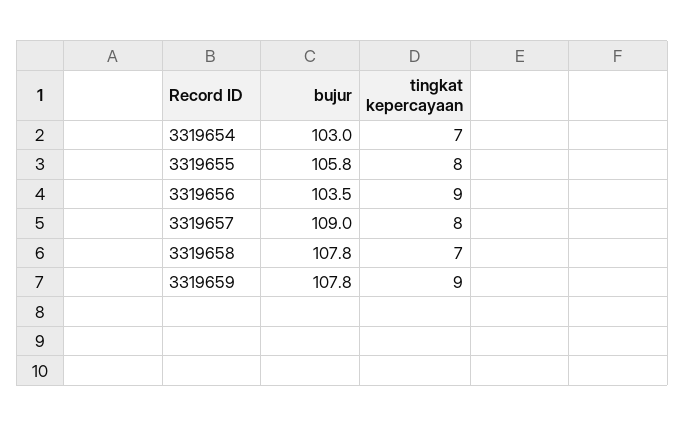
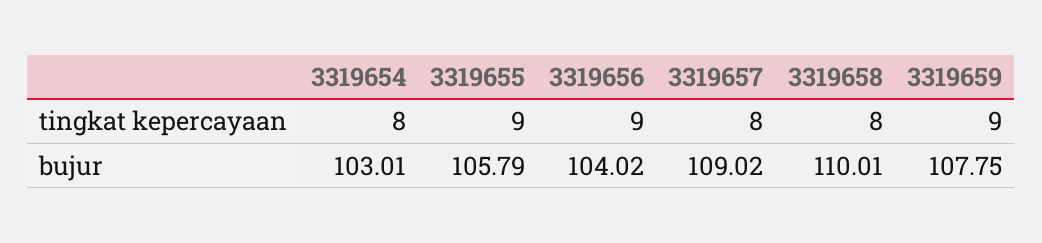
tingkat kepercayaan, 3319654: 7 -> 8
tingkat kepercayaan, 3319655: 8 -> 9
bujur, 3319656: 103.5 -> 104.02
bujur, 3319658: 107.8 -> 110.01
tingkat kepercayaan, 3319658: 7 -> 8

